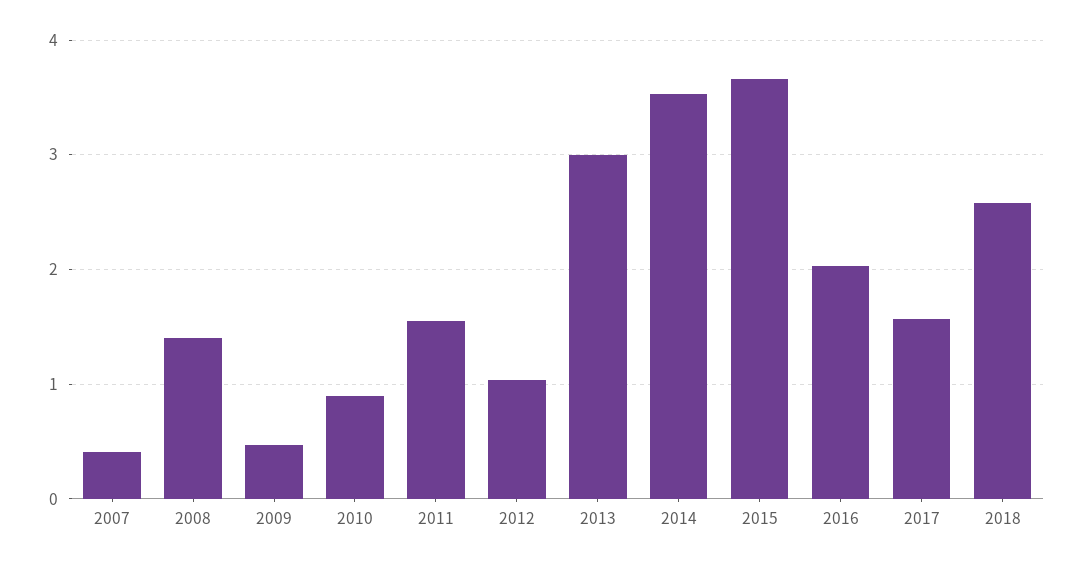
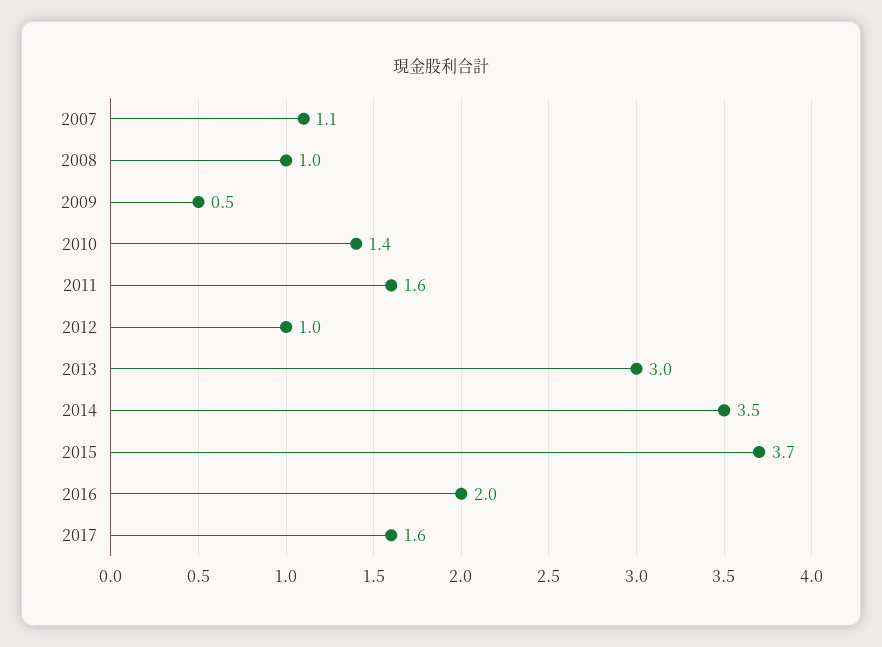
2007: 0.4 -> 1.1
2008: 1.4 -> 1
2010: 0.9 -> 1.4
2018: 2.6 -> none

